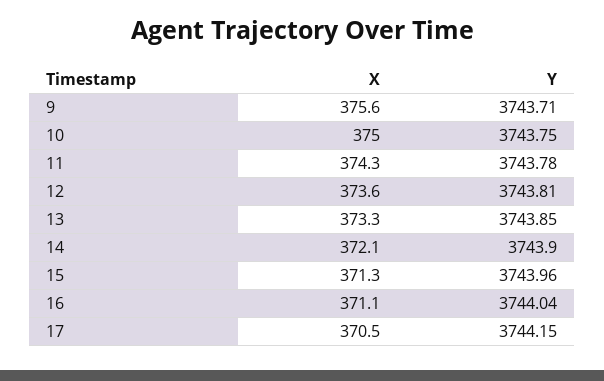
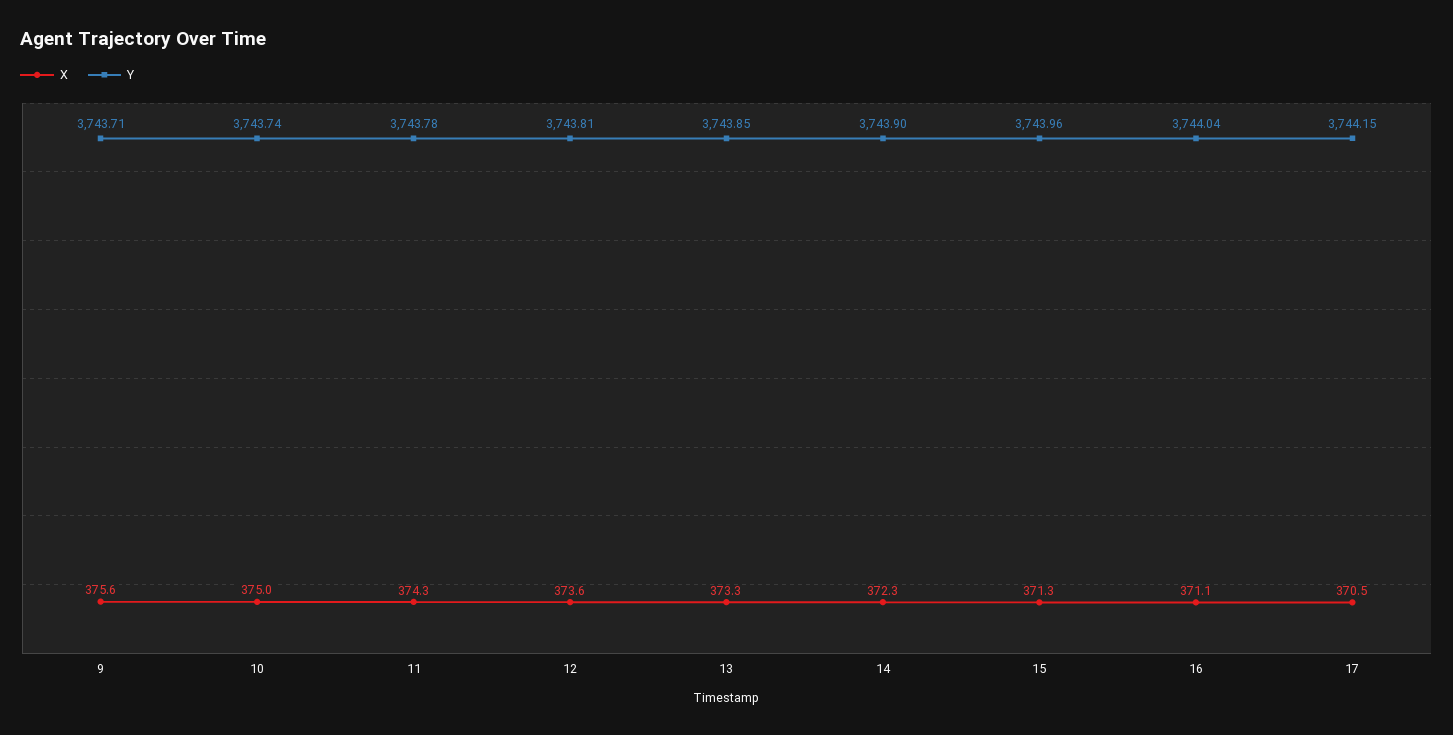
Y, 10: 3743.75 -> 3743.74
X, 14: 372.1 -> 372.3

